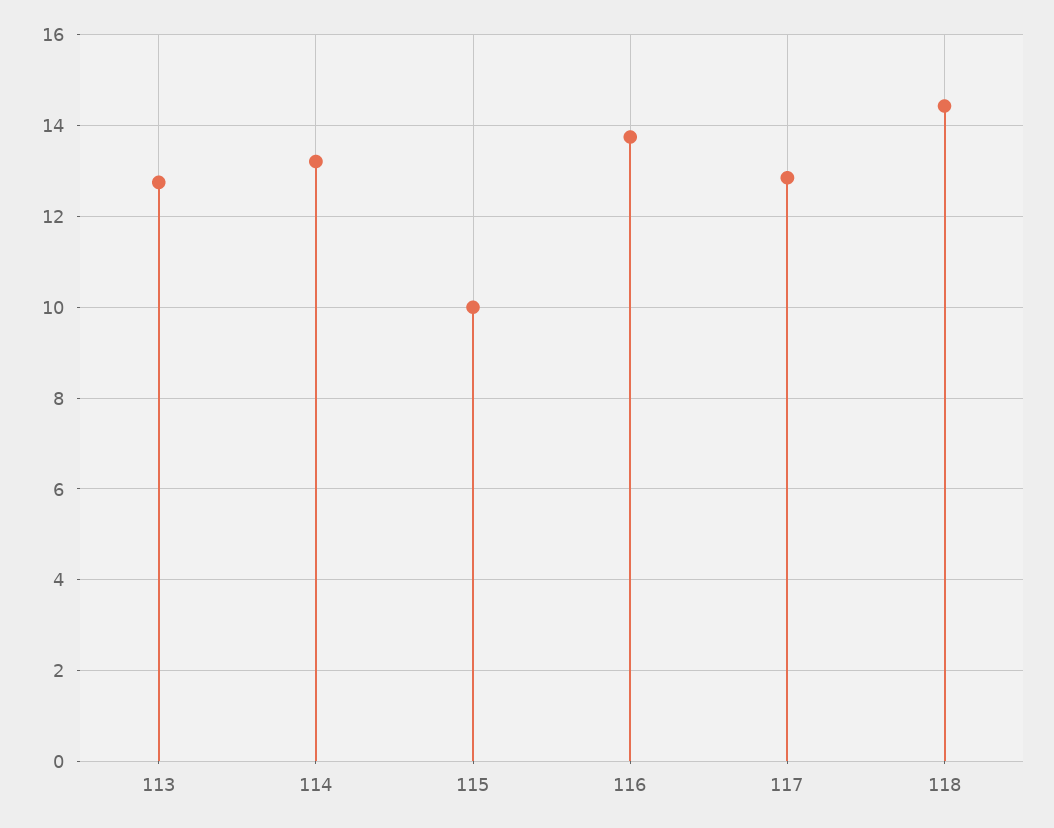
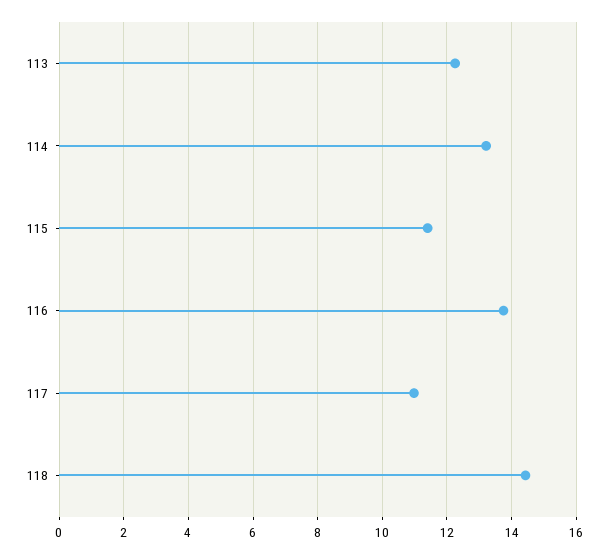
113: 12.8 -> 12.2
115: 10 -> 11.4
117: 12.8 -> 11

